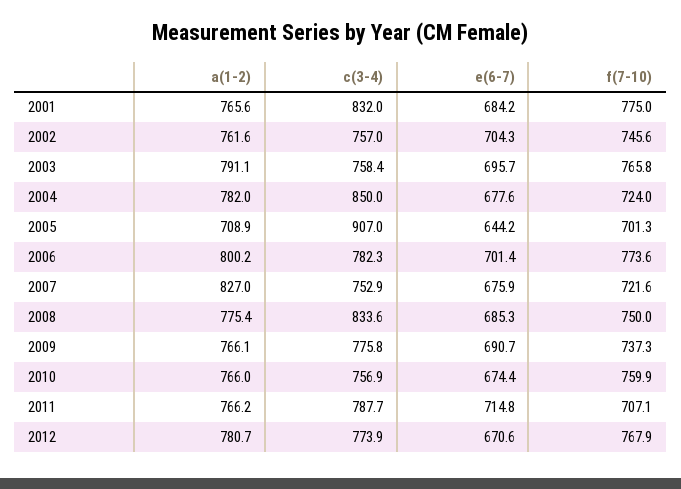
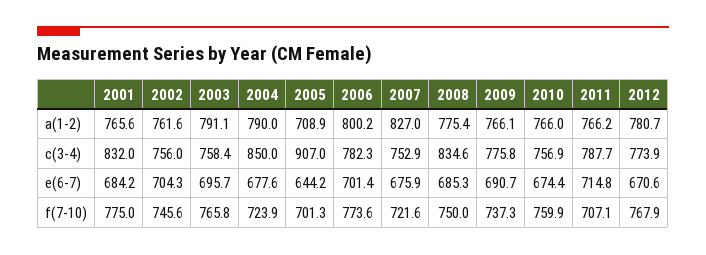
c(3-4), 2002: 757 -> 756
a(1-2), 2004: 782 -> 790
f(7-10), 2004: 724 -> 723.9
c(3-4), 2008: 833.6 -> 834.6

